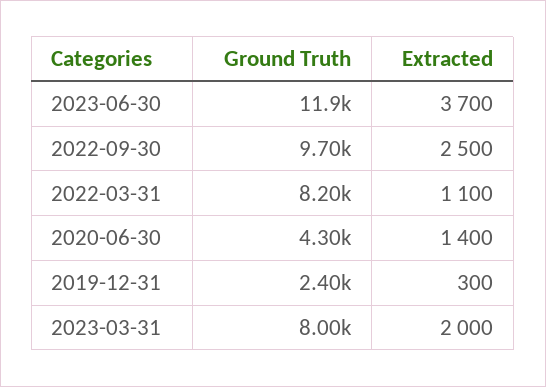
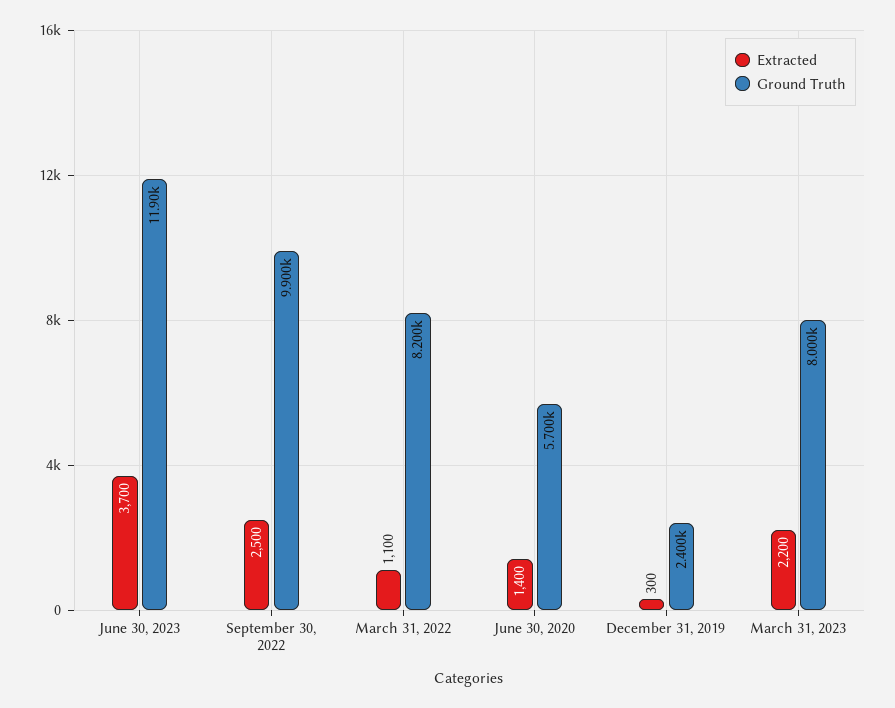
Ground Truth, 2022-09-30: 9700 -> 9900
Ground Truth, 2020-06-30: 4300 -> 5700
Extracted, 2023-03-31: 2000 -> 2200

